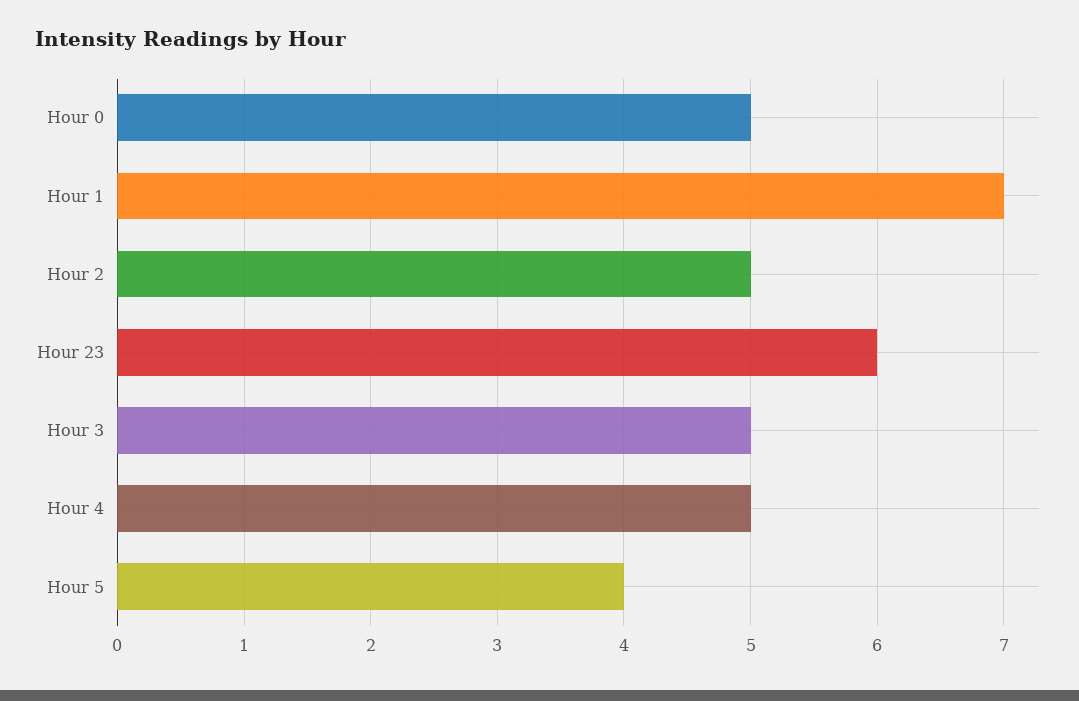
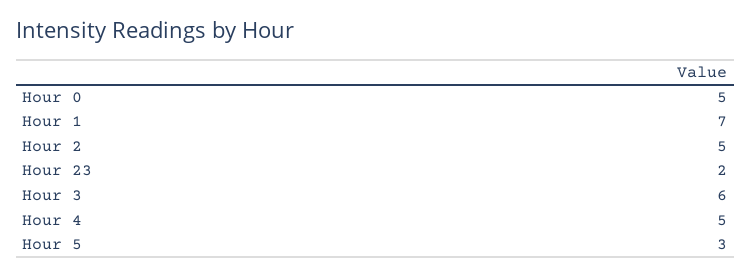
Hour 23: 6 -> 2
Hour 3: 5 -> 6
Hour 5: 4 -> 3

